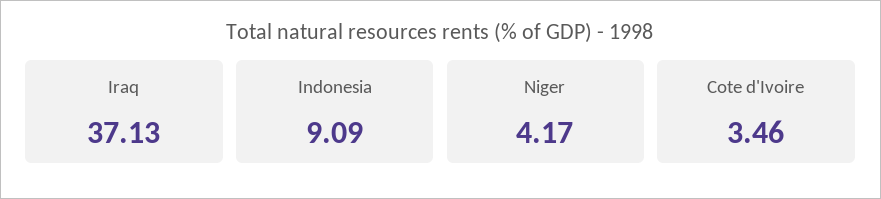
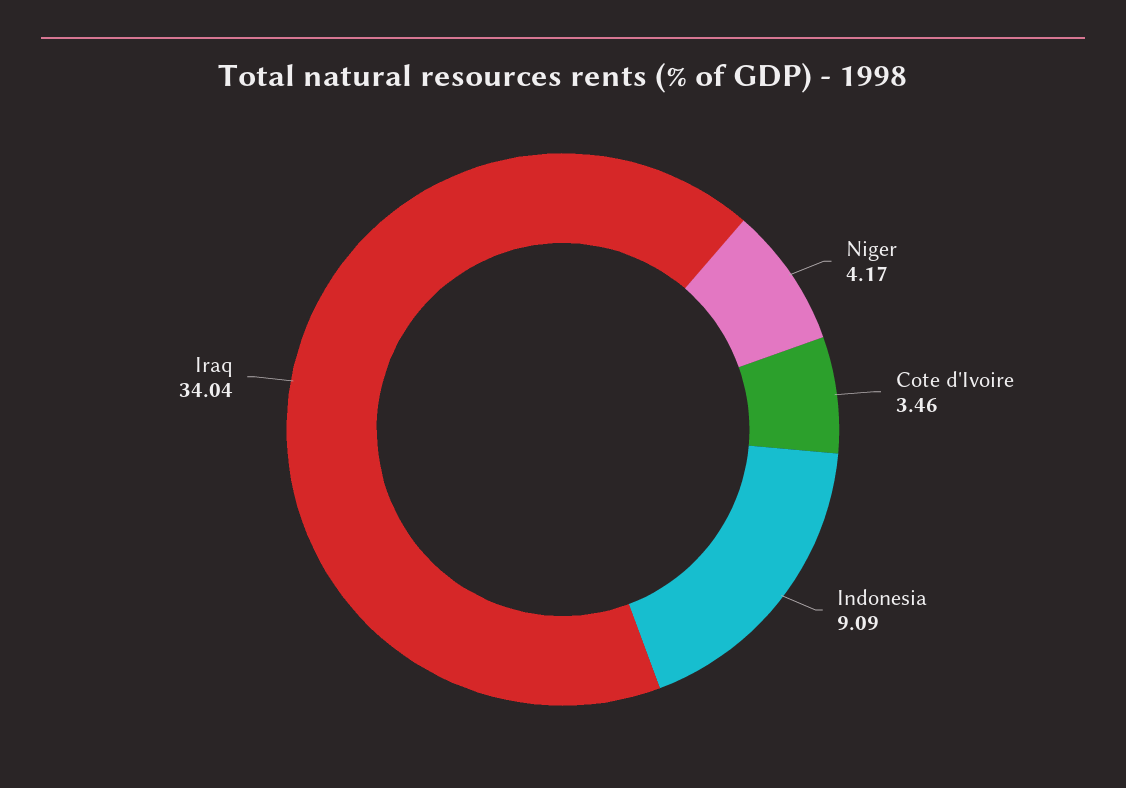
Iraq: 37.13 -> 34.04

